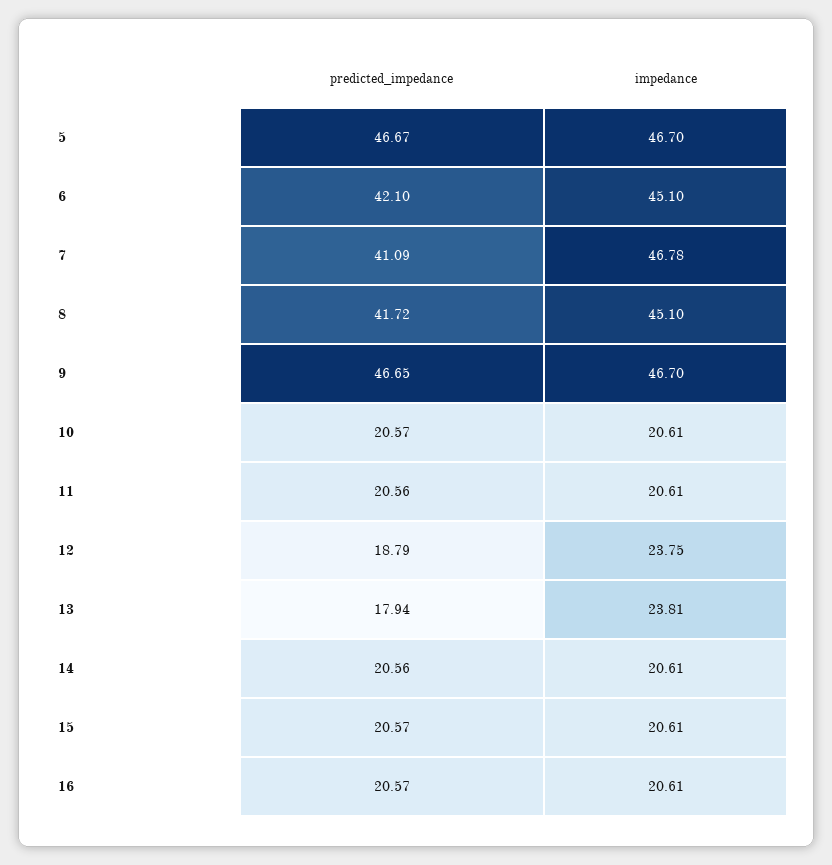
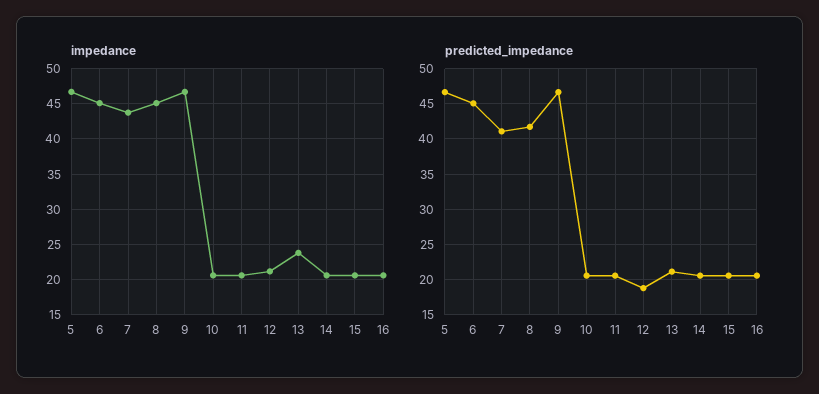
predicted_impedance, 6: 42.1 -> 45
impedance, 7: 46.78 -> 44
impedance, 12: 23.75 -> 21
predicted_impedance, 13: 17.94 -> 21

